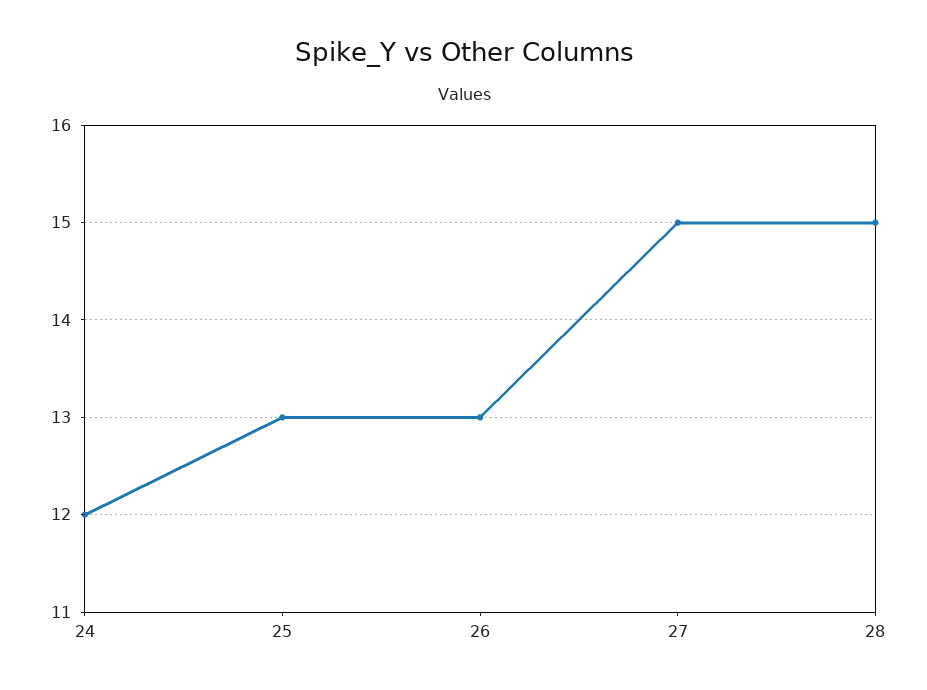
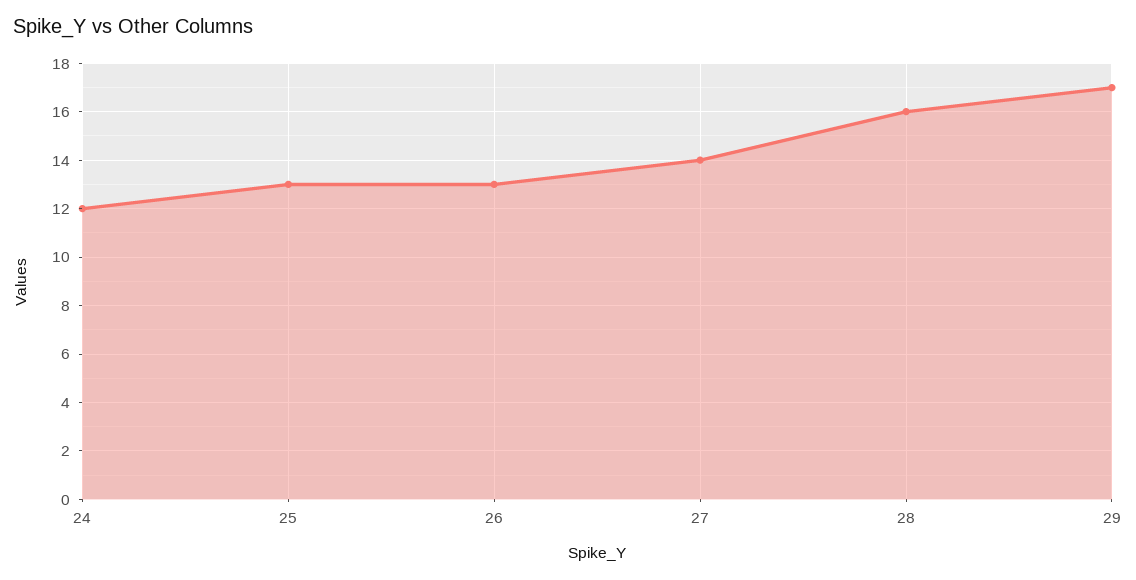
27: 15 -> 14
28: 15 -> 16
29: none -> 17

